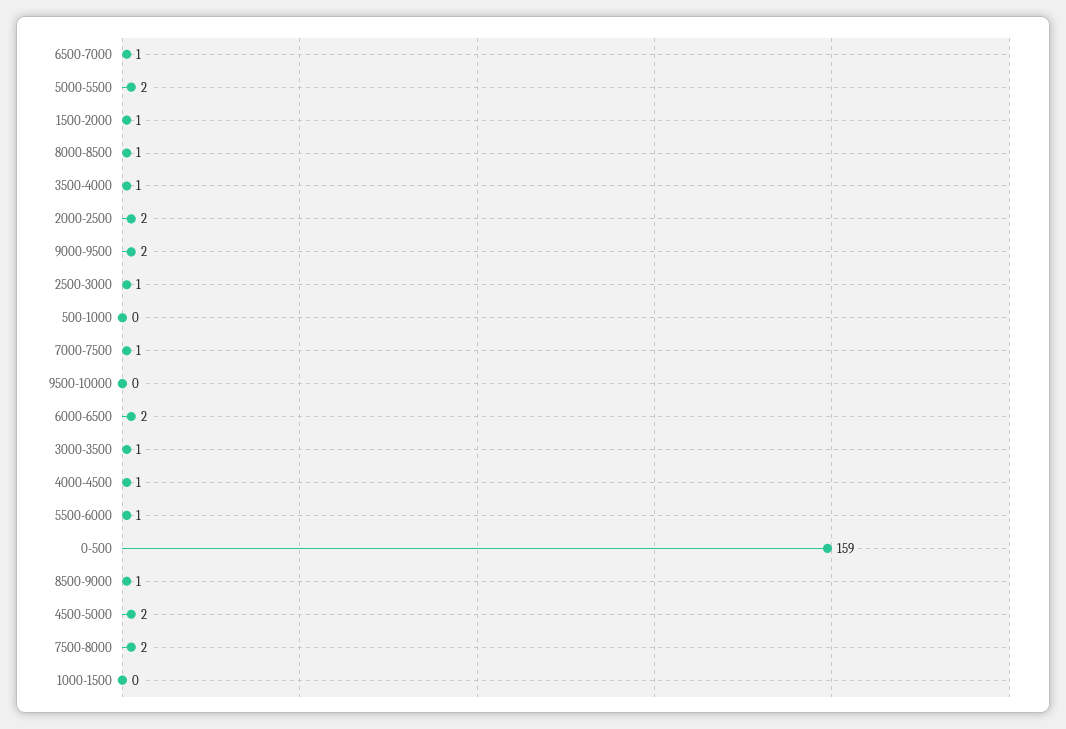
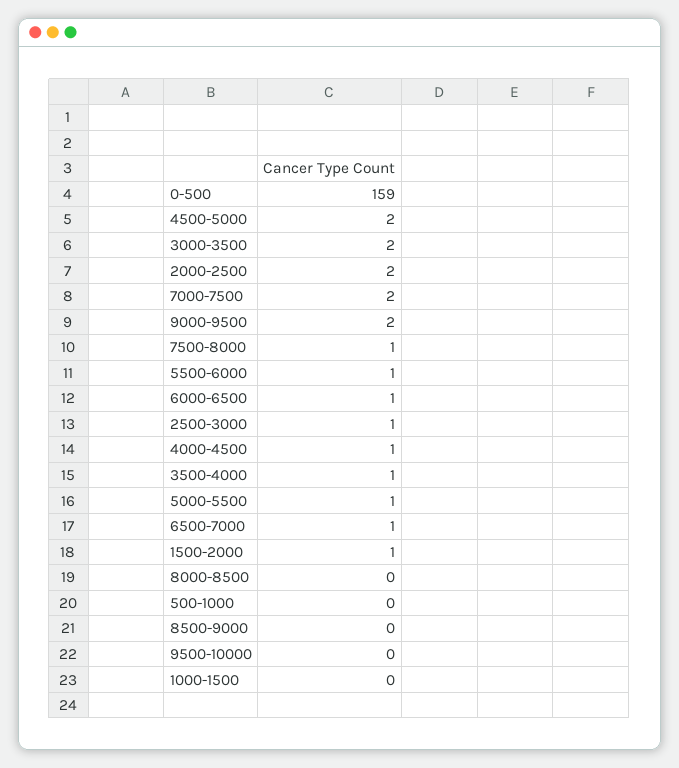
5000-5500: 2 -> 1
8000-8500: 1 -> 0
7000-7500: 1 -> 2
6000-6500: 2 -> 1
3000-3500: 1 -> 2
8500-9000: 1 -> 0
7500-8000: 2 -> 1

